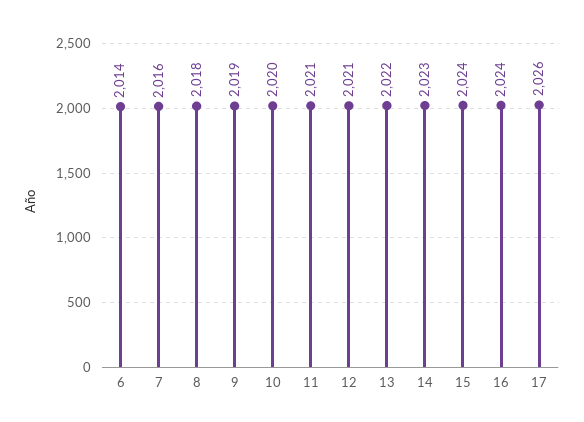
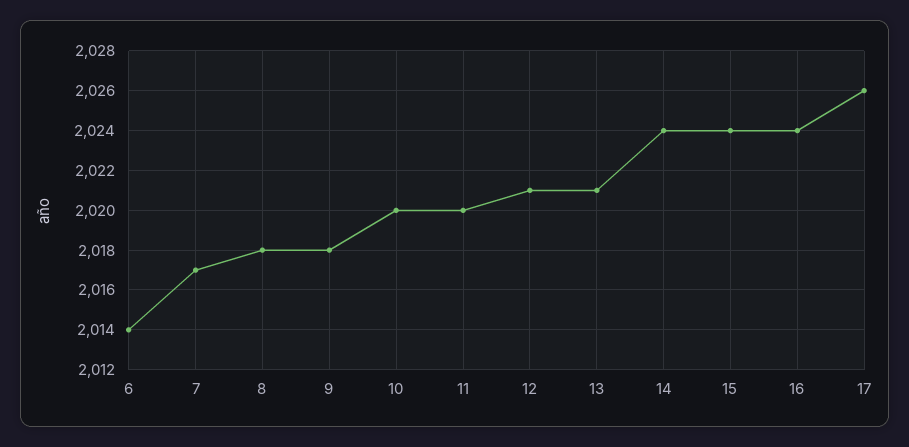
7: 2016 -> 2017
9: 2019 -> 2018
11: 2021 -> 2020
13: 2022 -> 2021
14: 2023 -> 2024

